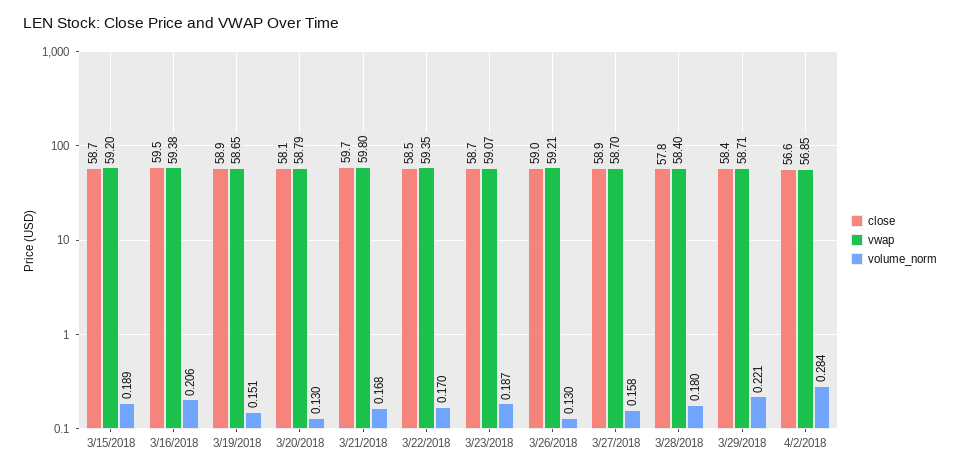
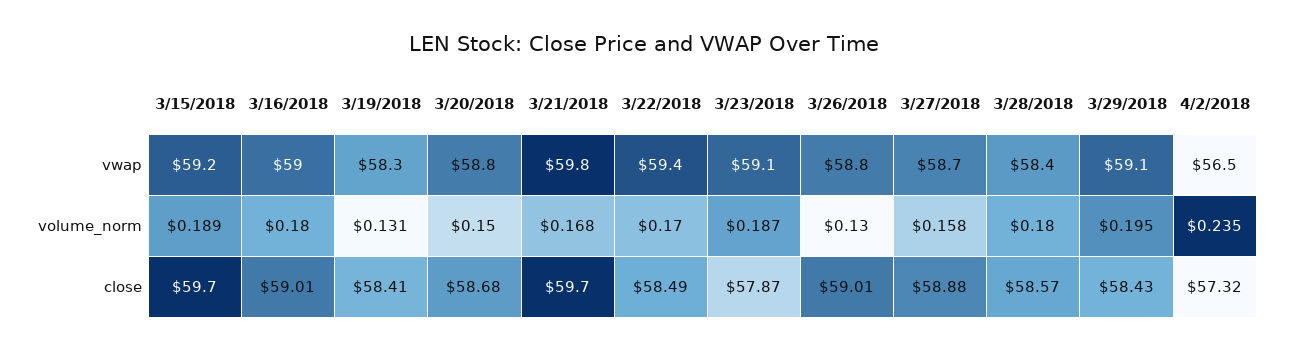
close, 3/15/2018: 58.7 -> 59.7
close, 3/16/2018: 59.5 -> 59.01
vwap, 3/16/2018: 59.38 -> 59
volume_norm, 3/16/2018: 0.206 -> 0.18
close, 3/19/2018: 58.9 -> 58.41
vwap, 3/19/2018: 58.65 -> 58.3
volume_norm, 3/19/2018: 0.151 -> 0.131
close, 3/20/2018: 58.1 -> 58.68
volume_norm, 3/20/2018: 0.13 -> 0.15
close, 3/23/2018: 58.7 -> 57.87
vwap, 3/26/2018: 59.21 -> 58.8
close, 3/28/2018: 57.8 -> 58.57
vwap, 3/29/2018: 58.71 -> 59.1
volume_norm, 3/29/2018: 0.221 -> 0.195
close, 4/2/2018: 56.6 -> 57.32
vwap, 4/2/2018: 56.85 -> 56.5
volume_norm, 4/2/2018: 0.284 -> 0.235

